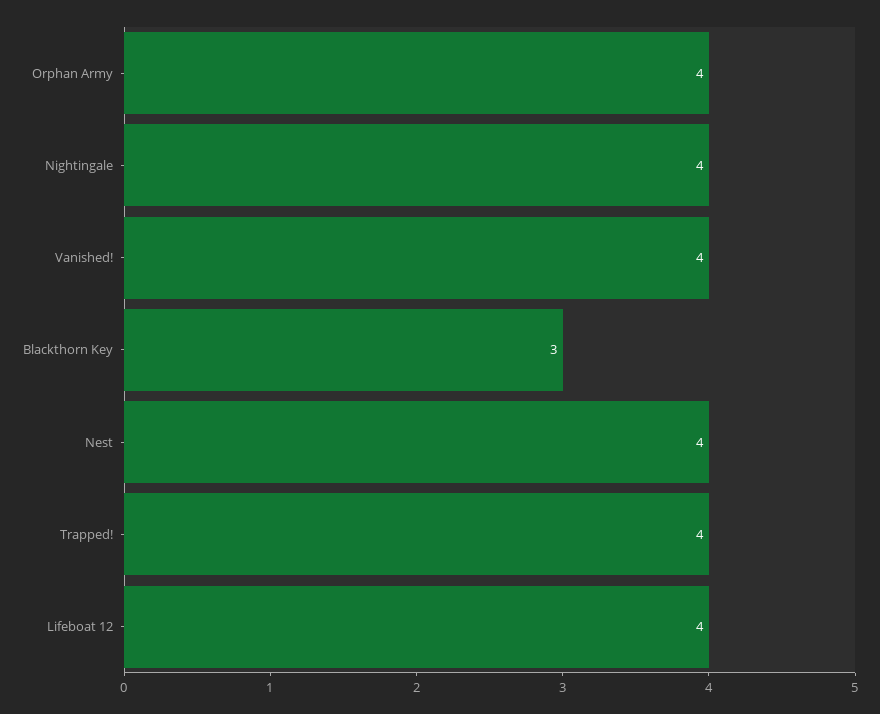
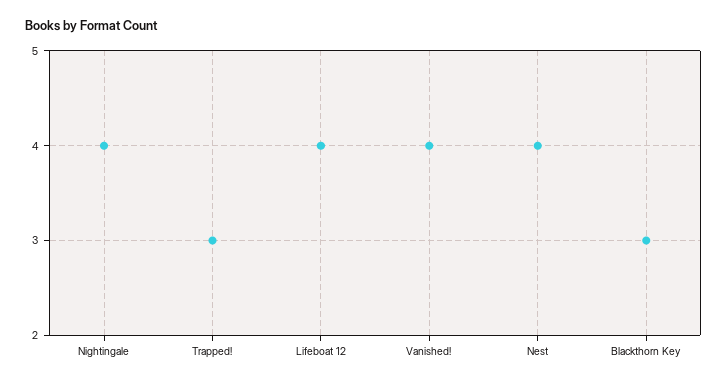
Orphan Army: 4 -> none
Trapped!: 4 -> 3

